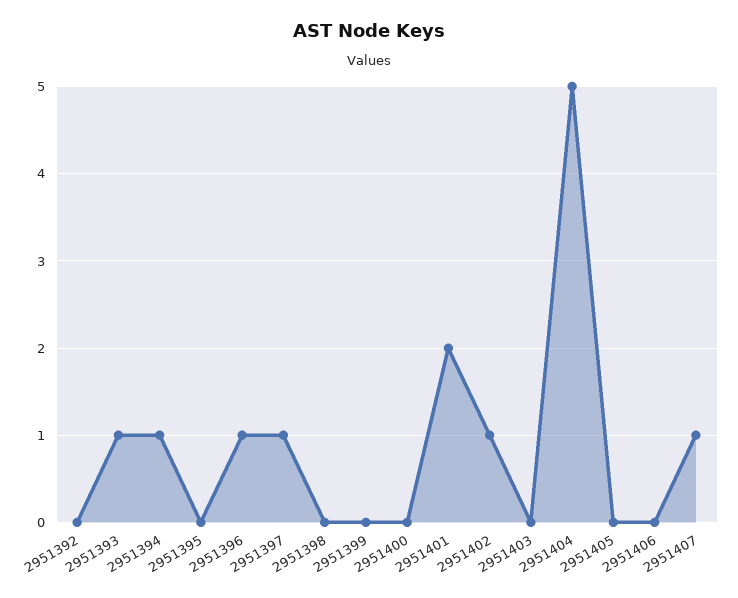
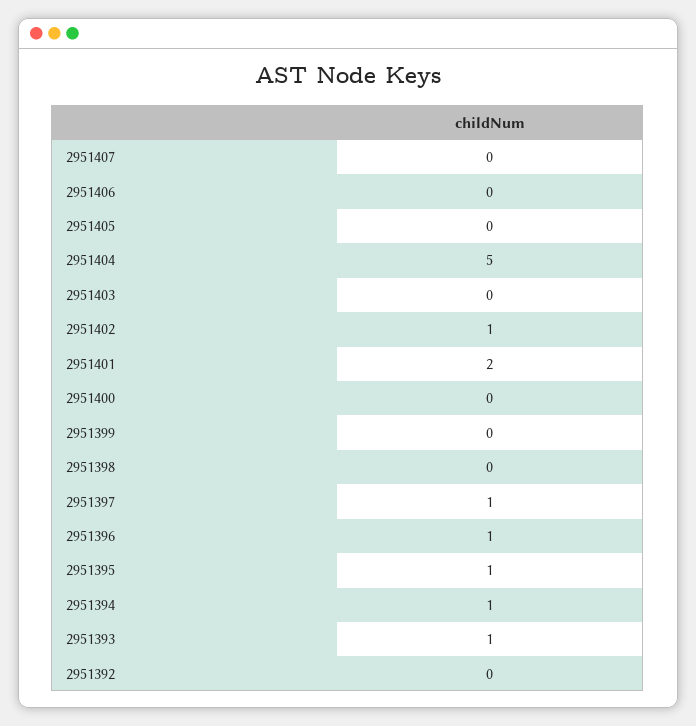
2951395: 0 -> 1
2951407: 1 -> 0

